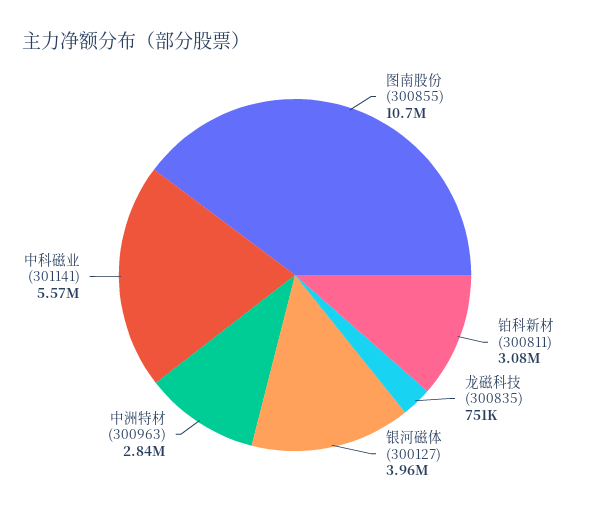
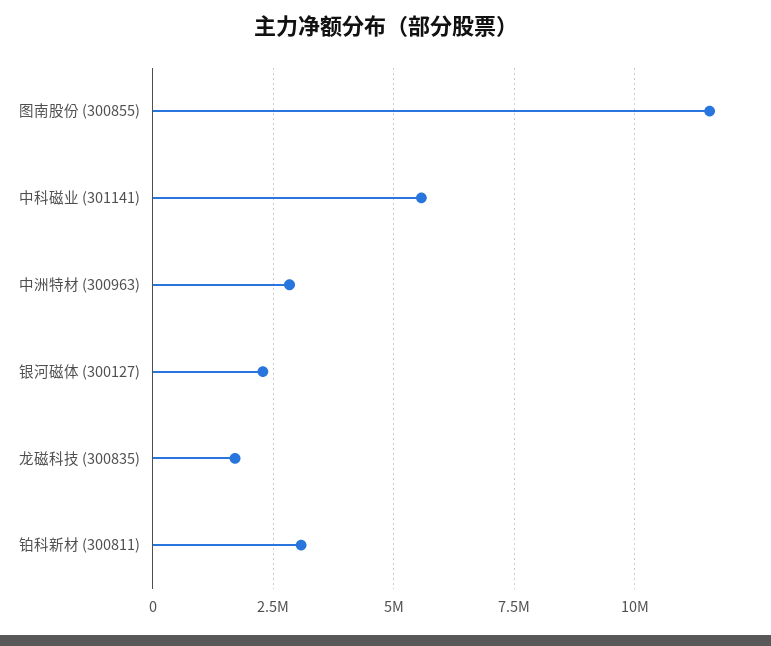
图南股份 (300855): 10700000 -> 11500000
龙磁科技 (300835): 751000 -> 1750000
银河磁体 (300127): 3960000 -> 2250000

